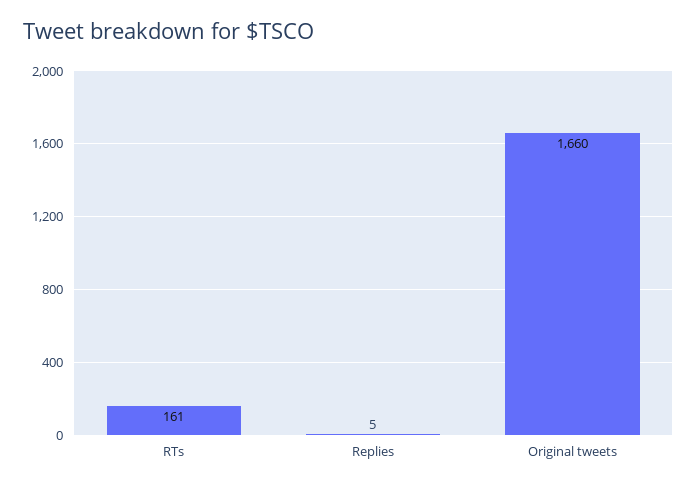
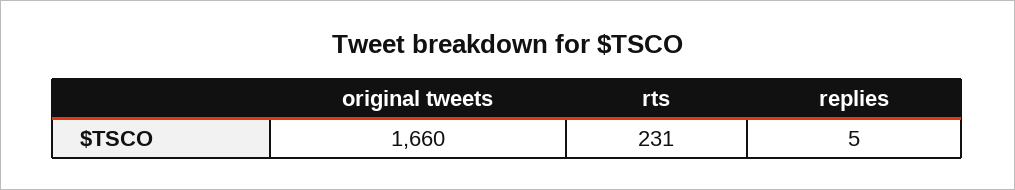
RTs: 161 -> 231

